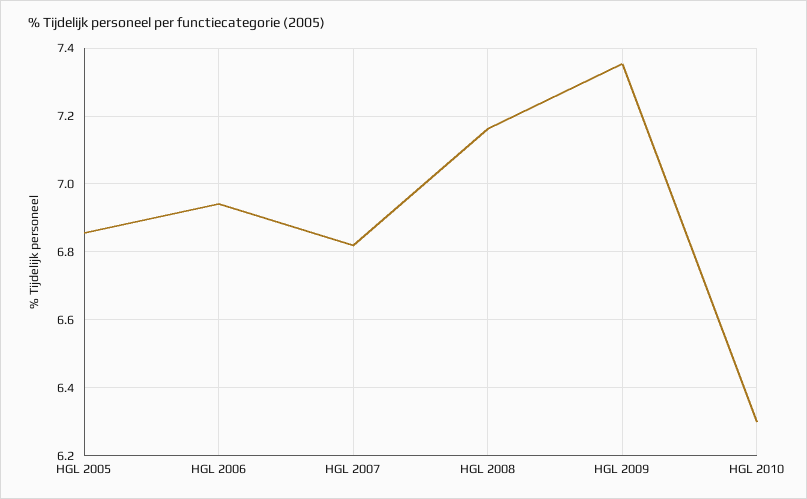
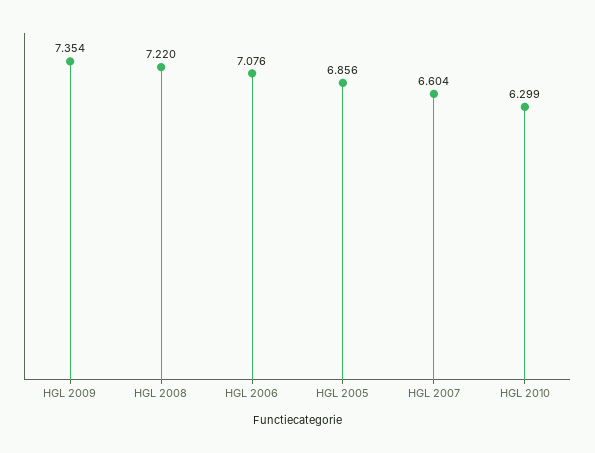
HGL 2006: 6.94 -> 7.076
HGL 2007: 6.82 -> 6.604
HGL 2008: 7.16 -> 7.22

